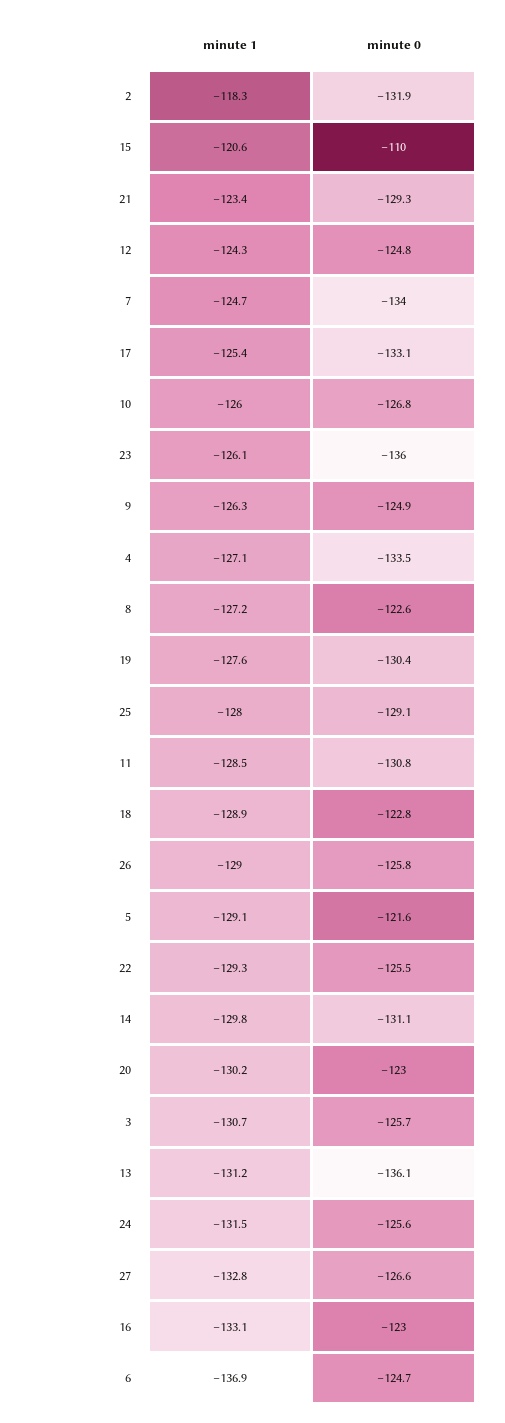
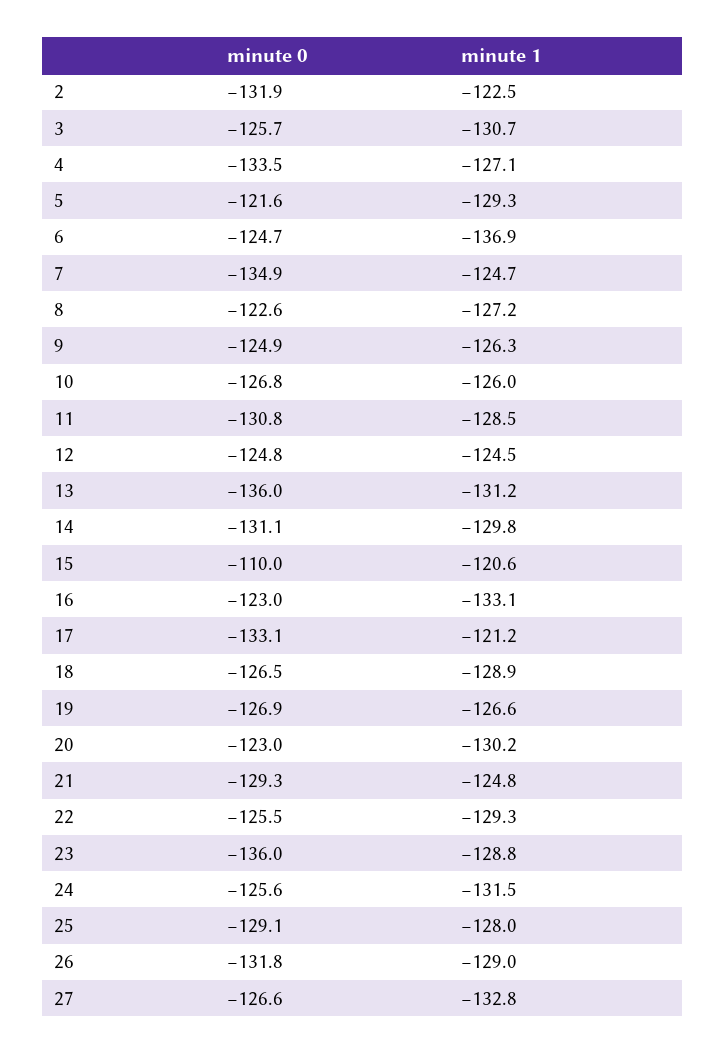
minute 1, 2: -118.3 -> -122.5
minute 1, 21: -123.4 -> -124.8
minute 1, 12: -124.3 -> -124.5
minute 0, 7: -134 -> -134.9
minute 1, 17: -125.4 -> -121.2
minute 1, 23: -126.1 -> -128.8
minute 1, 19: -127.6 -> -126.6
minute 0, 19: -130.4 -> -126.9
minute 0, 18: -122.8 -> -126.5
minute 0, 26: -125.8 -> -131.8
minute 1, 5: -129.1 -> -129.3
minute 0, 13: -136.1 -> -136

